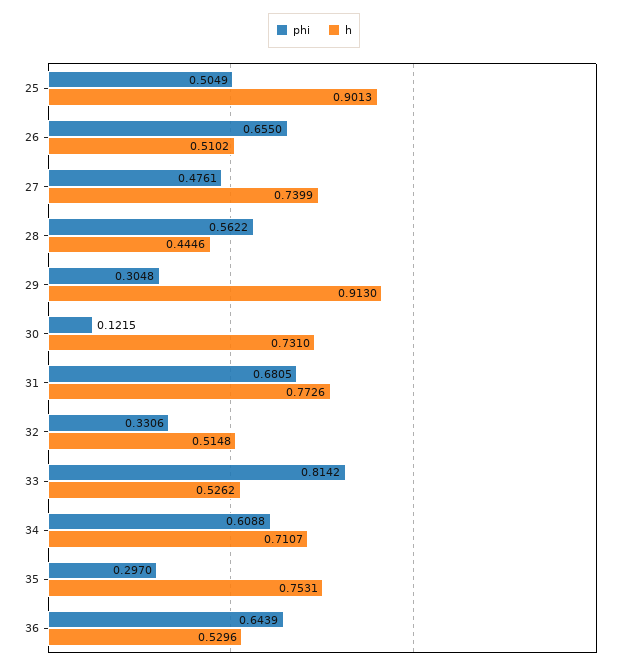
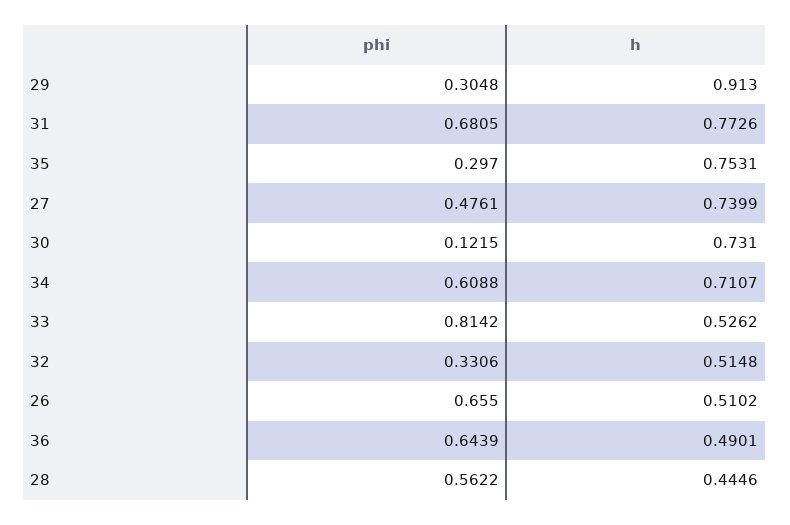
phi, 25: 0.5049 -> none
h, 25: 0.9013 -> none
h, 36: 0.5296 -> 0.4901

